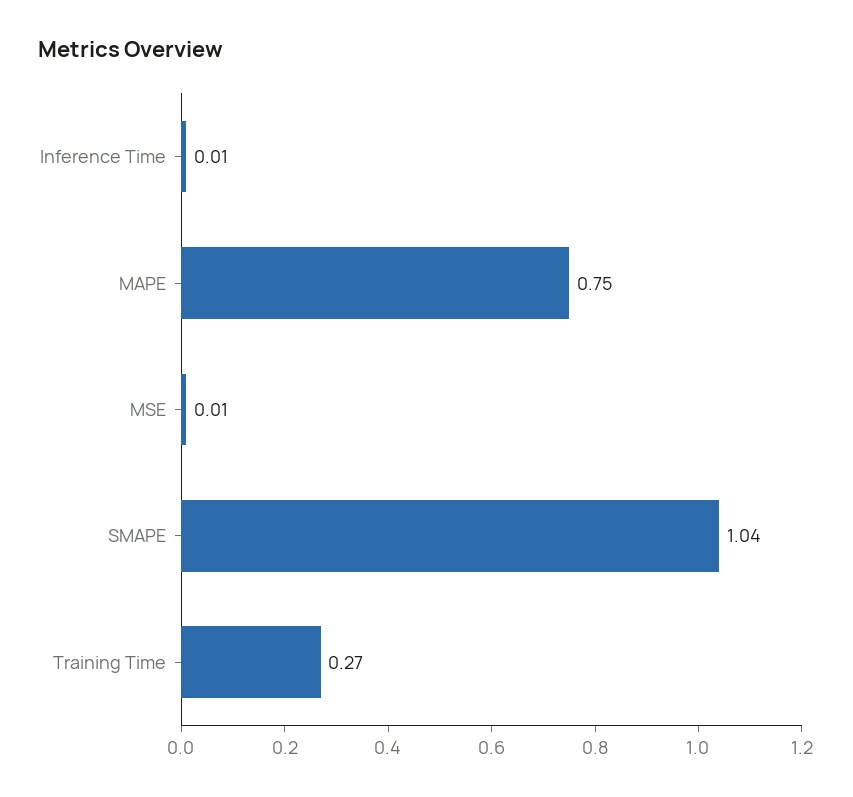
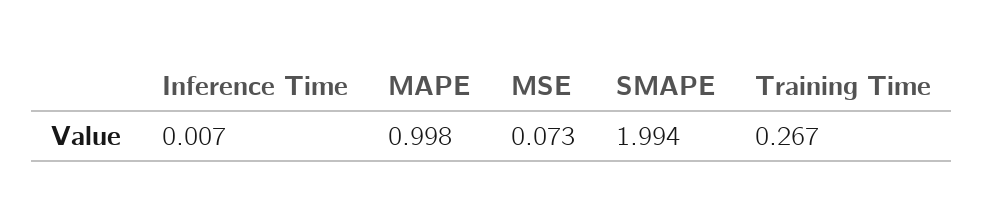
MAPE: 0.75 -> 0.998
MSE: 0.01 -> 0.073
SMAPE: 1.04 -> 1.994

